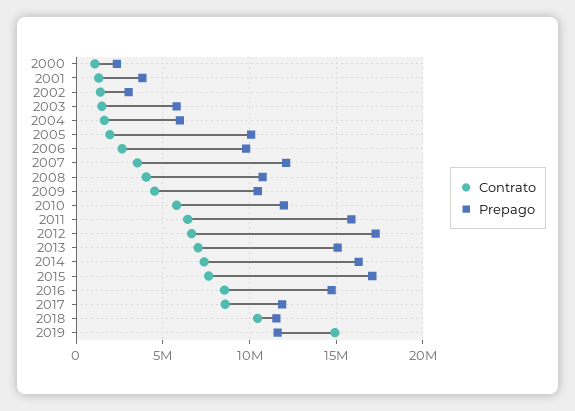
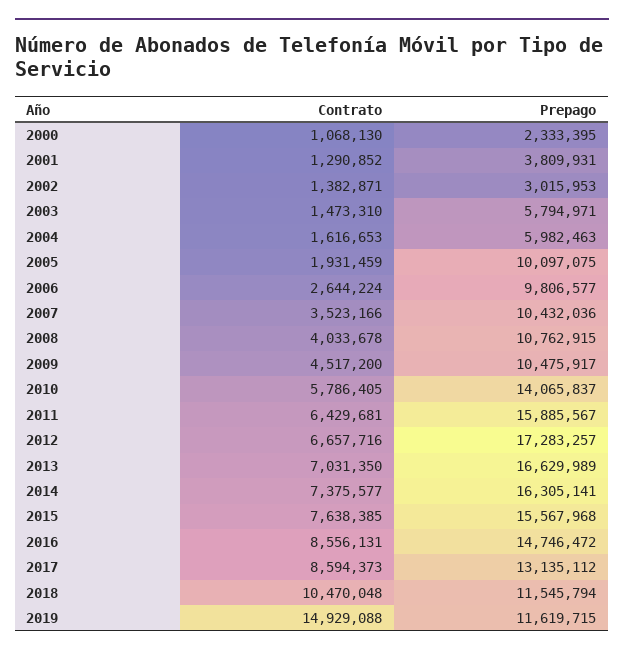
Prepago, 2007: 12000000 -> 10432036
Prepago, 2010: 12000000 -> 14065837
Prepago, 2013: 15000000 -> 16629989
Prepago, 2015: 17000000 -> 15567968
Prepago, 2017: 12000000 -> 13135112

